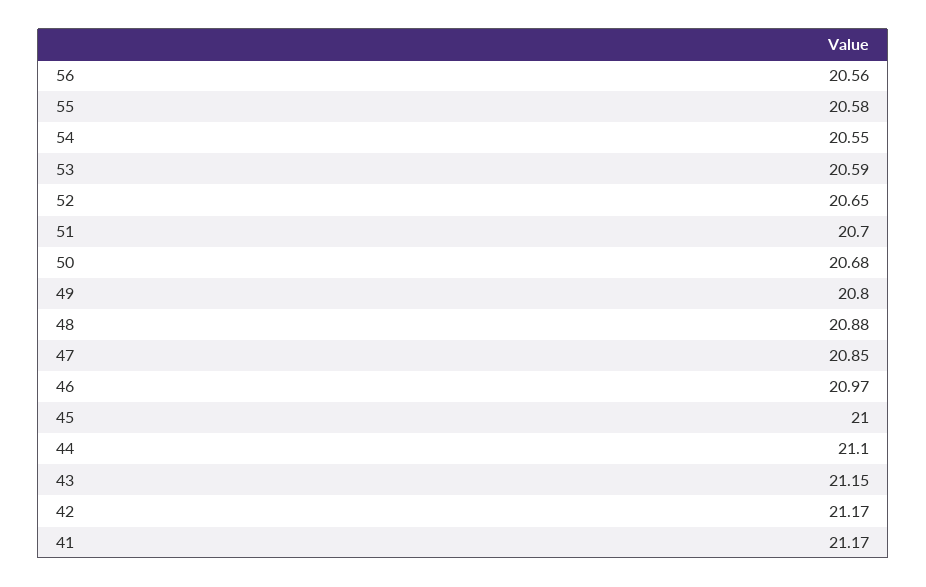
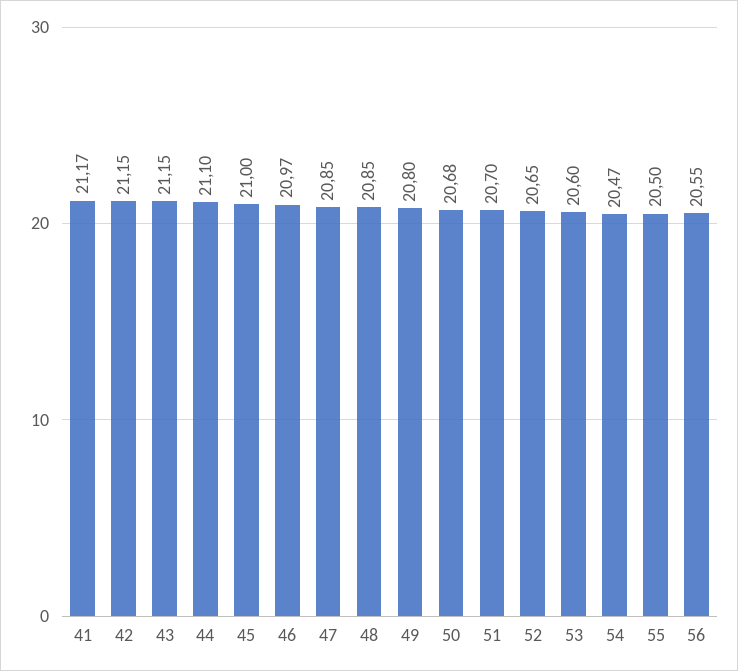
56: 20.56 -> 20.55
55: 20.58 -> 20.5
54: 20.55 -> 20.47
53: 20.59 -> 20.6
48: 20.88 -> 20.85
42: 21.17 -> 21.15

